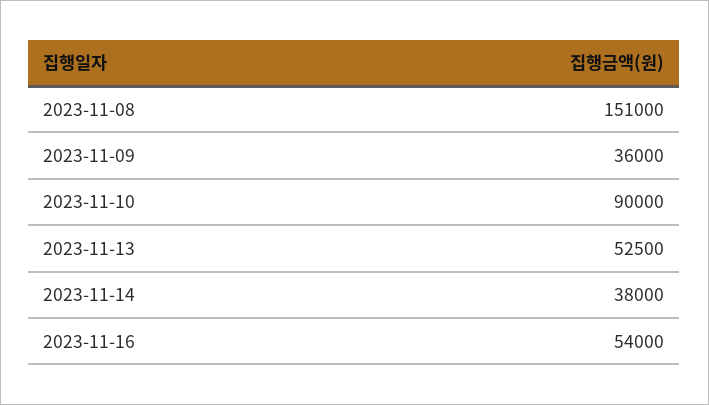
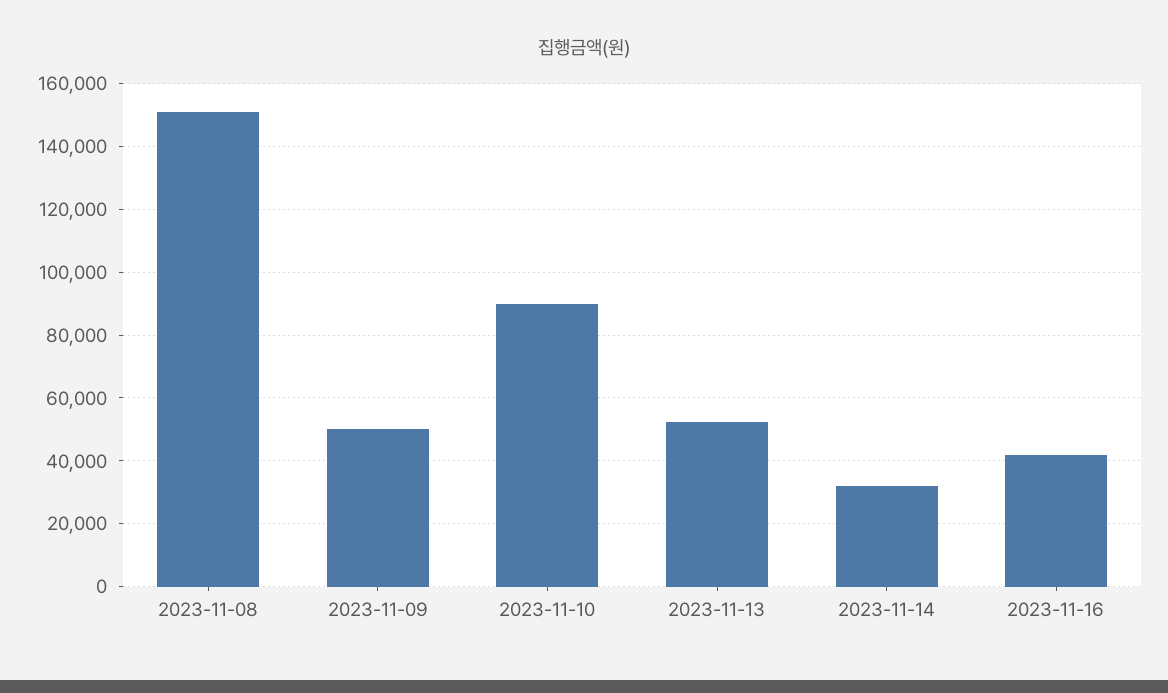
2023-11-09: 36000 -> 50000
2023-11-14: 38000 -> 32000
2023-11-16: 54000 -> 42000

